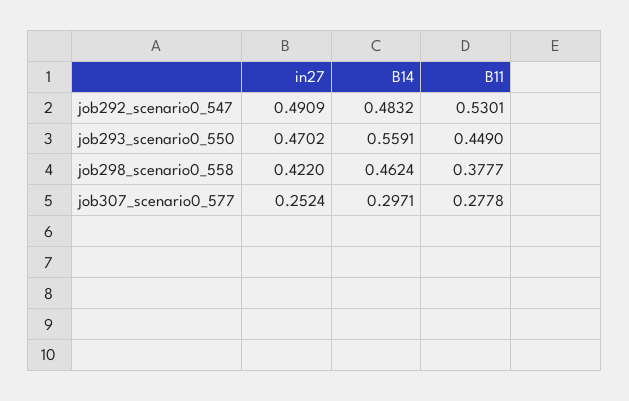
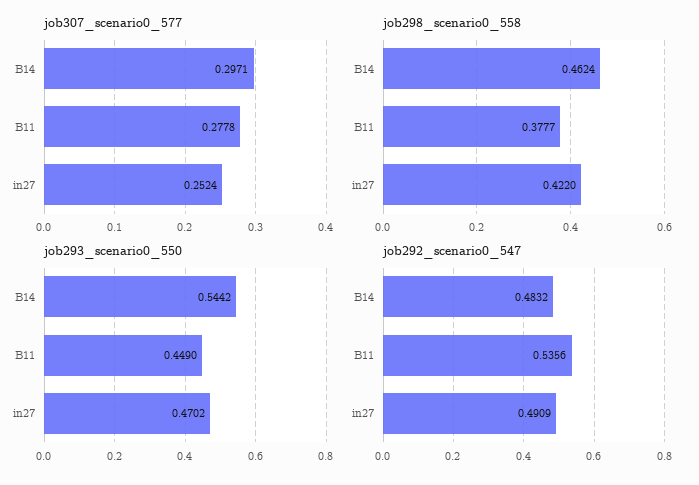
job292_scenario0_547, B11: 0.5301 -> 0.5356
job293_scenario0_550, B14: 0.5591 -> 0.5442

